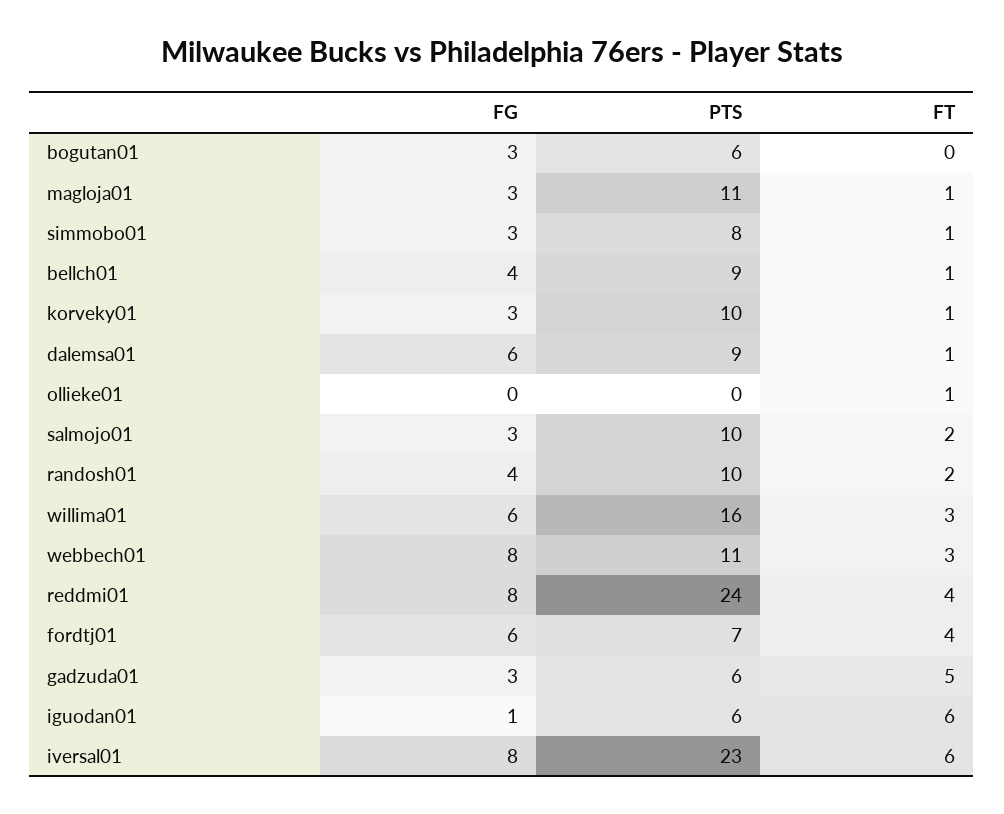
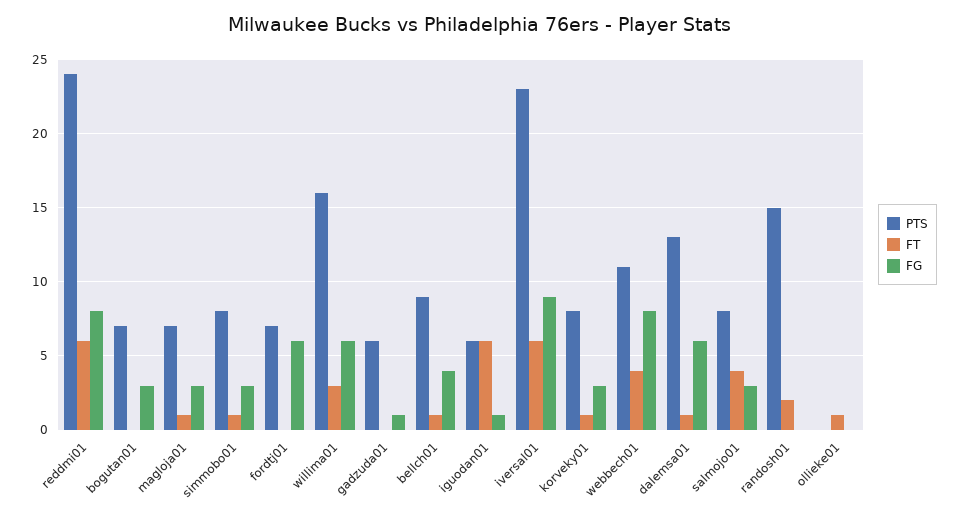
PTS, bogutan01: 6 -> 7
PTS, magloja01: 11 -> 7
PTS, korveky01: 10 -> 8
PTS, dalemsa01: 9 -> 13
PTS, salmojo01: 10 -> 8
FT, salmojo01: 2 -> 4
FG, randosh01: 4 -> 0
PTS, randosh01: 10 -> 15
FT, webbech01: 3 -> 4
FT, reddmi01: 4 -> 6
FT, fordtj01: 4 -> 0
FG, gadzuda01: 3 -> 1
FT, gadzuda01: 5 -> 0
FG, iversal01: 8 -> 9

